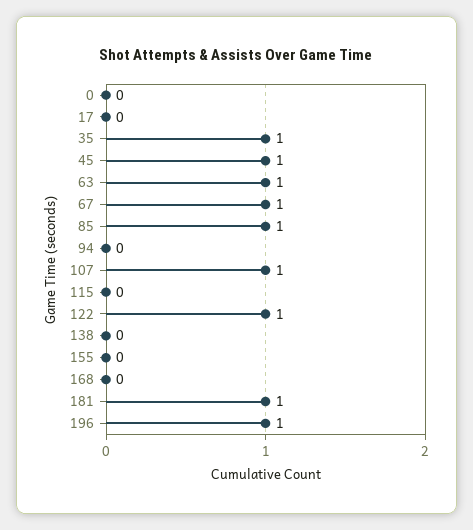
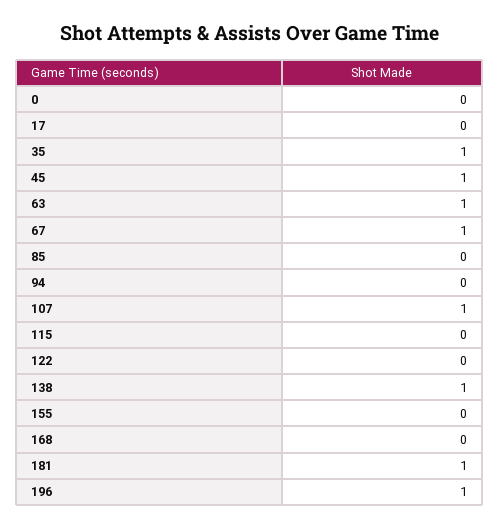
85: 1 -> 0
122: 1 -> 0
138: 0 -> 1

